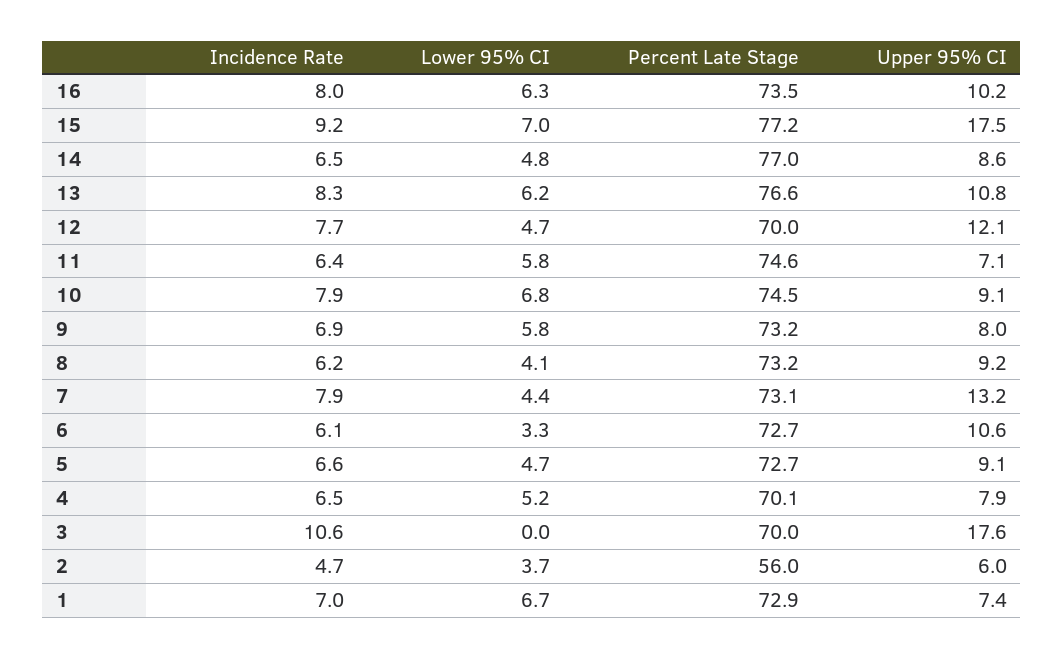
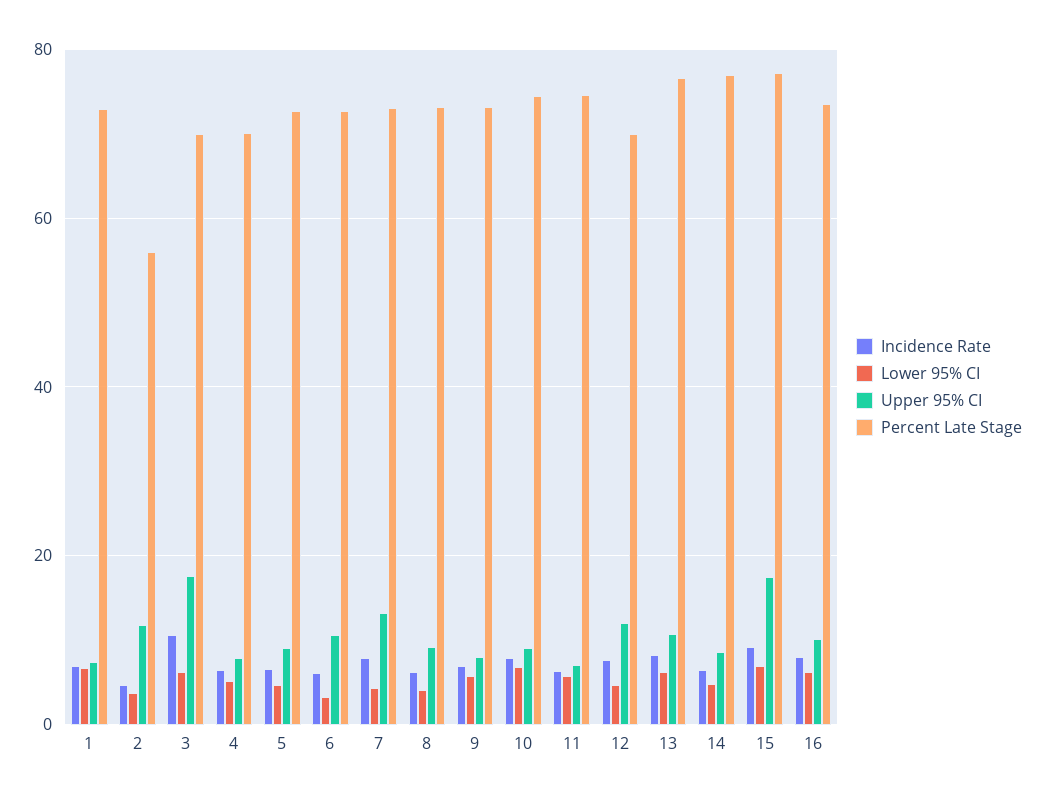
Lower 95% CI, 3: 0 -> 6
Upper 95% CI, 2: 6 -> 12

